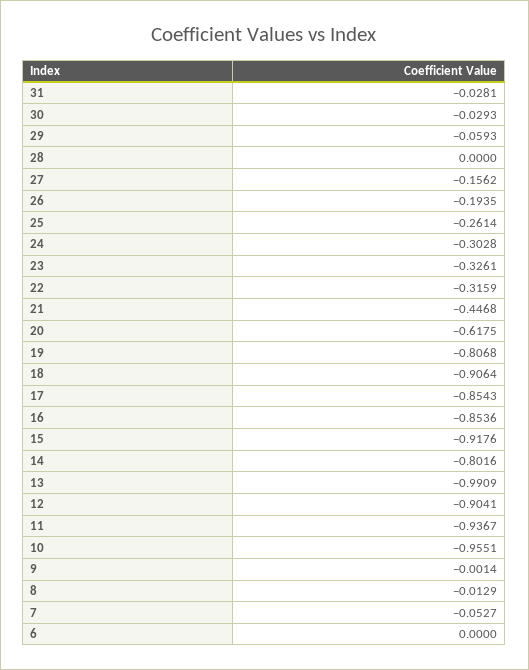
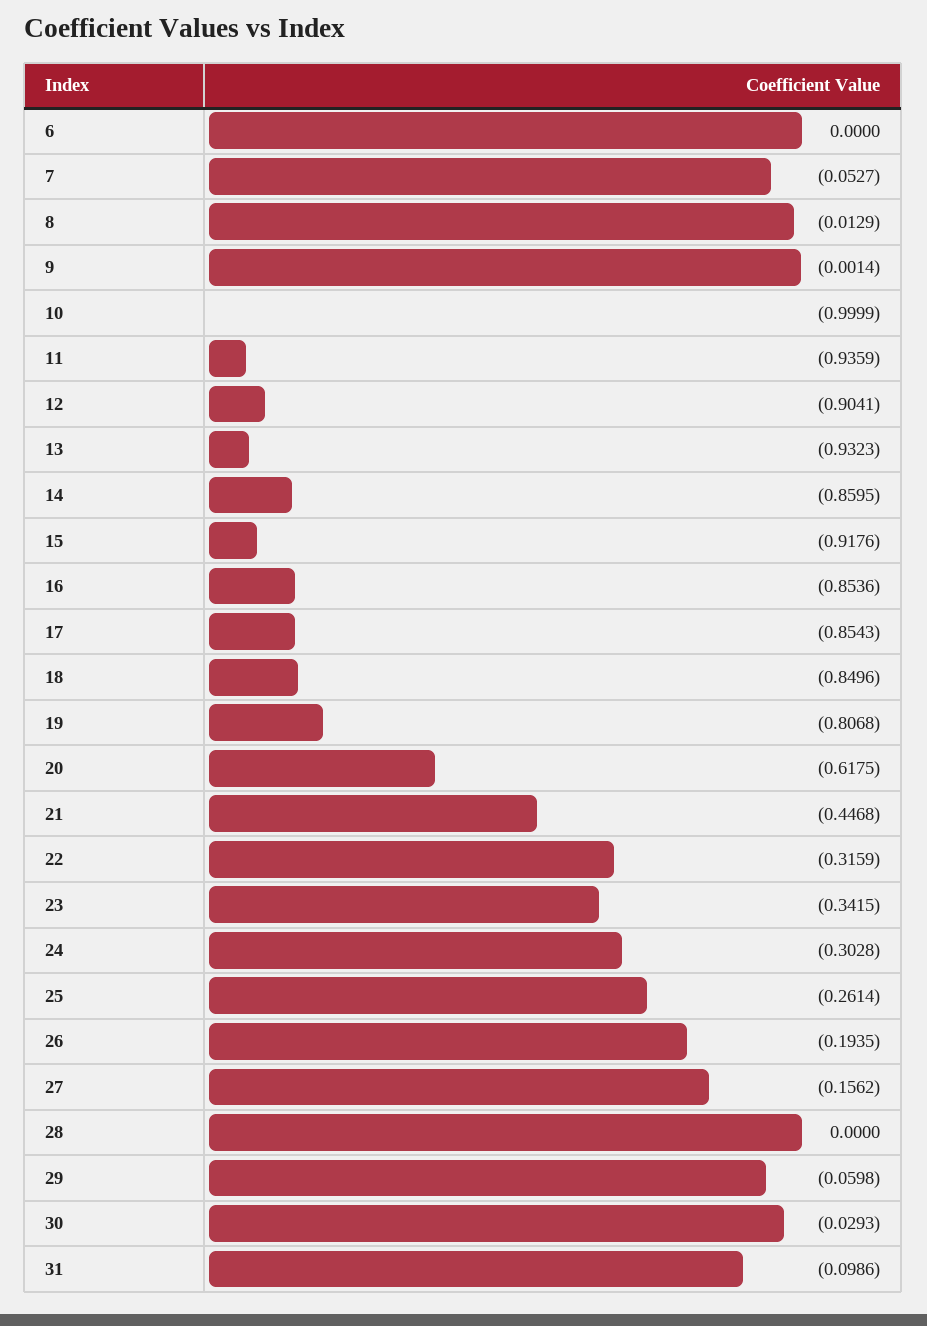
31: -0.0281 -> -0.0986
29: -0.0593 -> -0.0598
23: -0.3261 -> -0.3415
18: -0.9064 -> -0.8496
14: -0.8016 -> -0.8595
13: -0.9909 -> -0.9323
11: -0.9367 -> -0.9359
10: -0.9551 -> -0.9999

